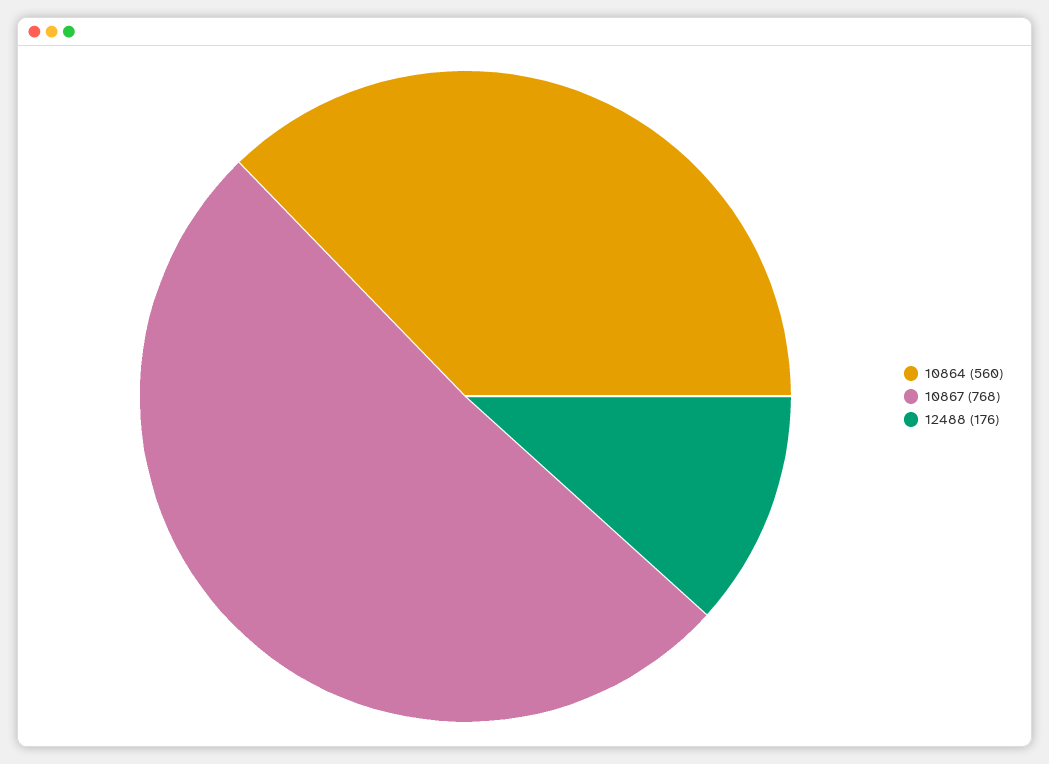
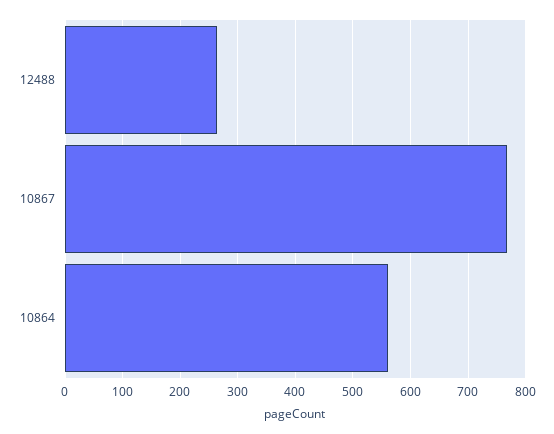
12488: 176 -> 260

